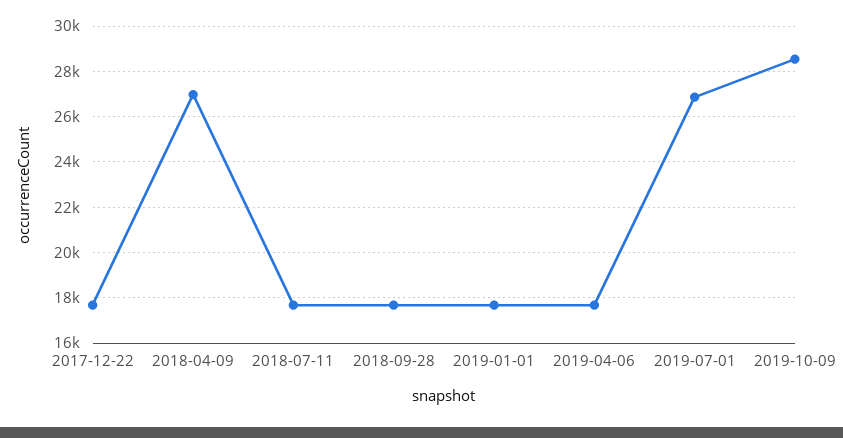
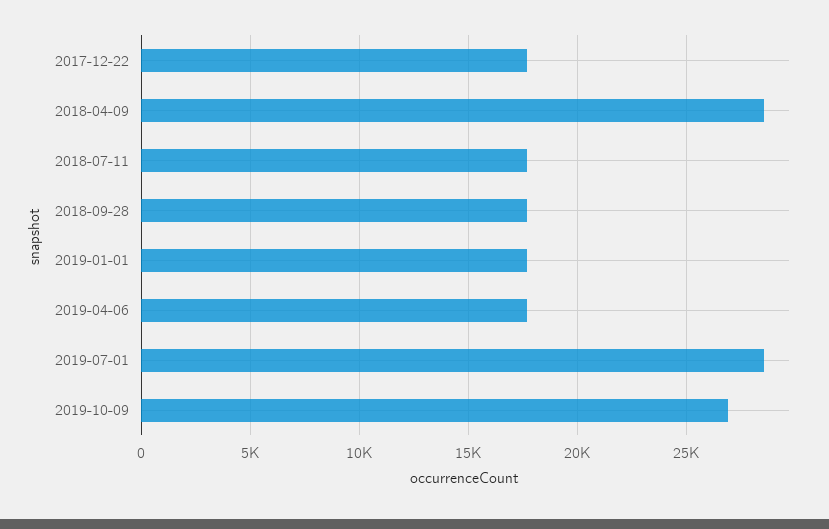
2018-04-09: 27000 -> 28500
2019-07-01: 27000 -> 28500
2019-10-09: 28500 -> 27000

